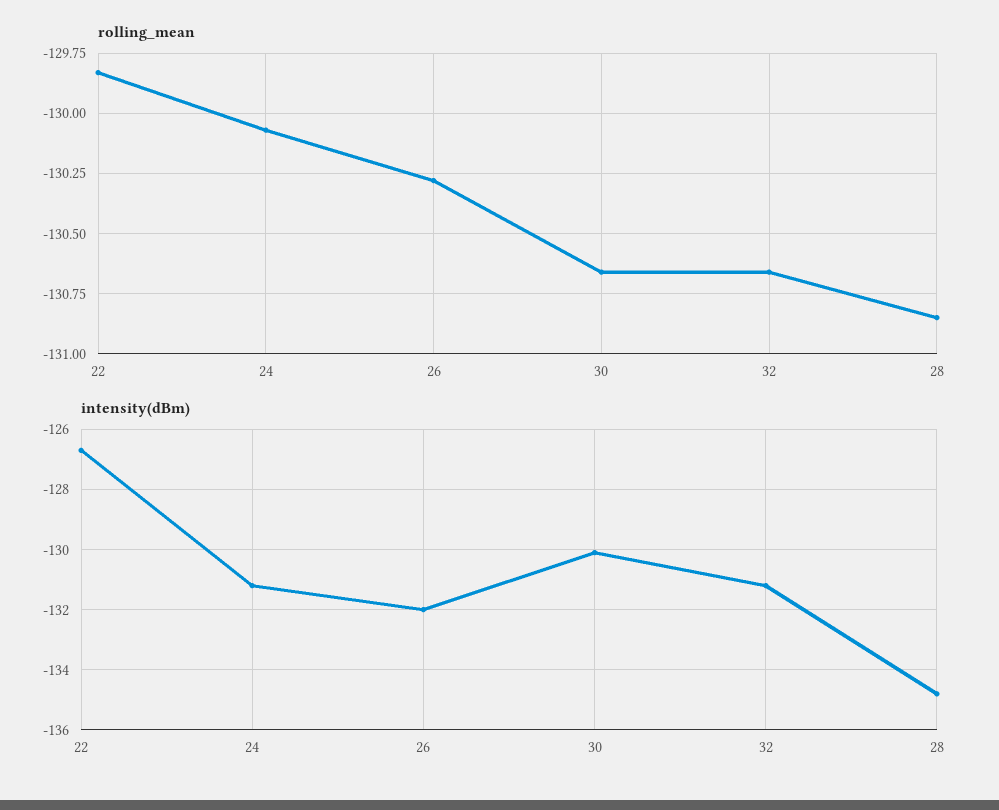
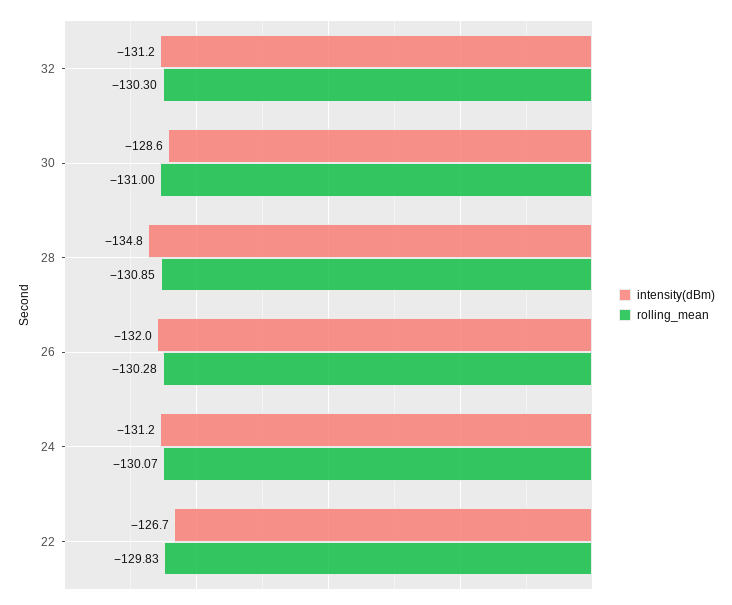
rolling_mean, 30: -130.65 -> -131
rolling_mean, 32: -130.65 -> -130.3
intensity(dBm), 30: -130 -> -128.6

